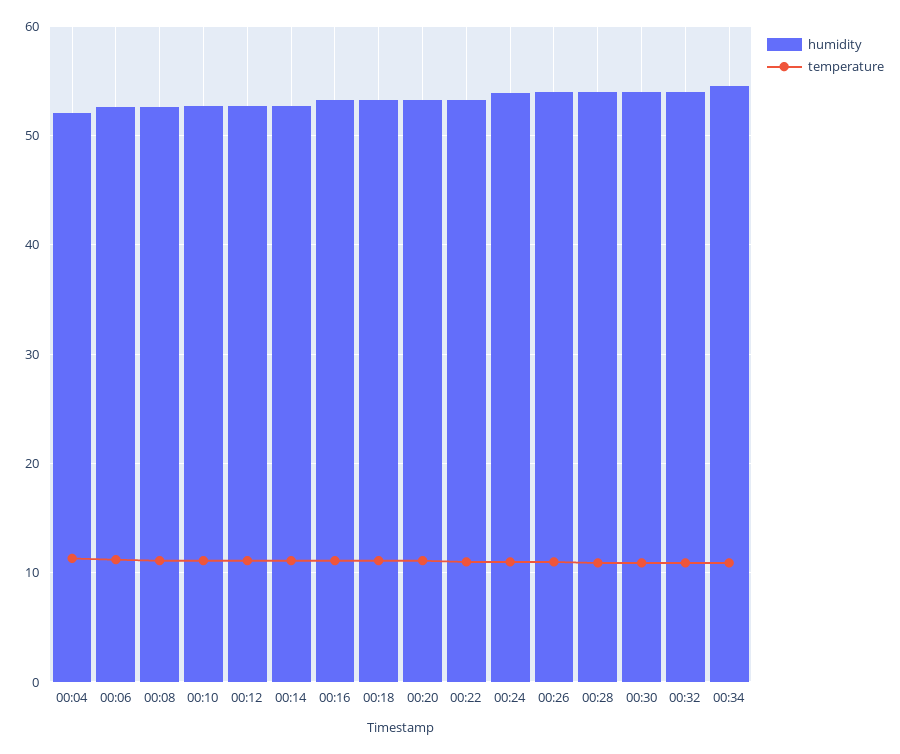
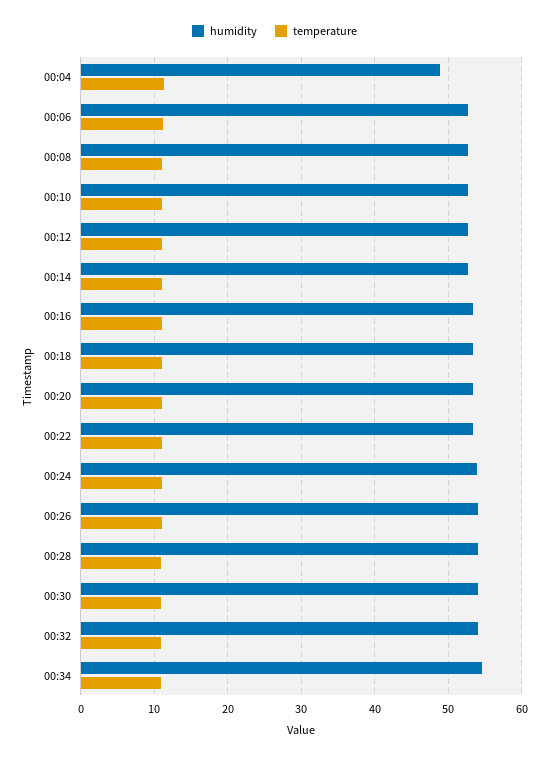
humidity, 00:04: 52 -> 49

